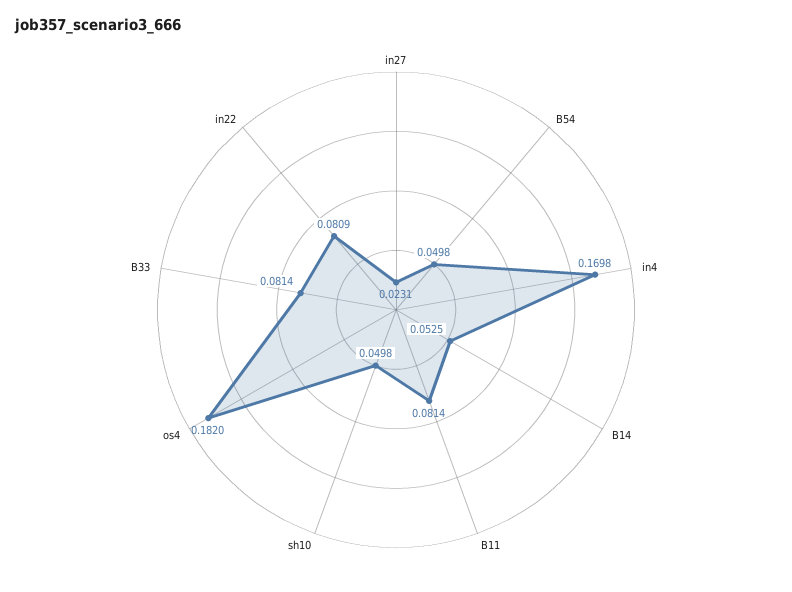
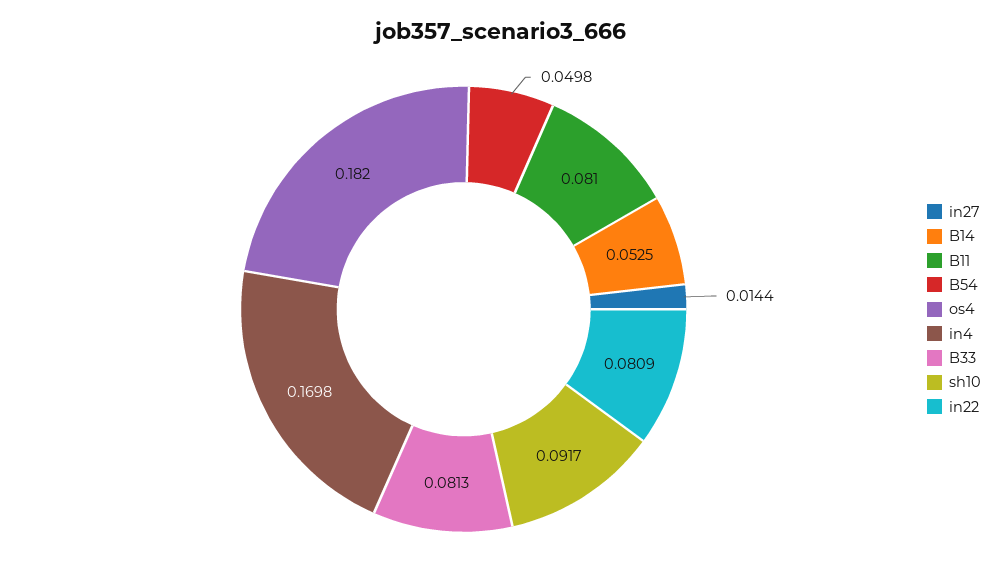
in27: 0.0231 -> 0.0144
B11: 0.0814 -> 0.081
sh10: 0.0498 -> 0.0917
B33: 0.0814 -> 0.0813

